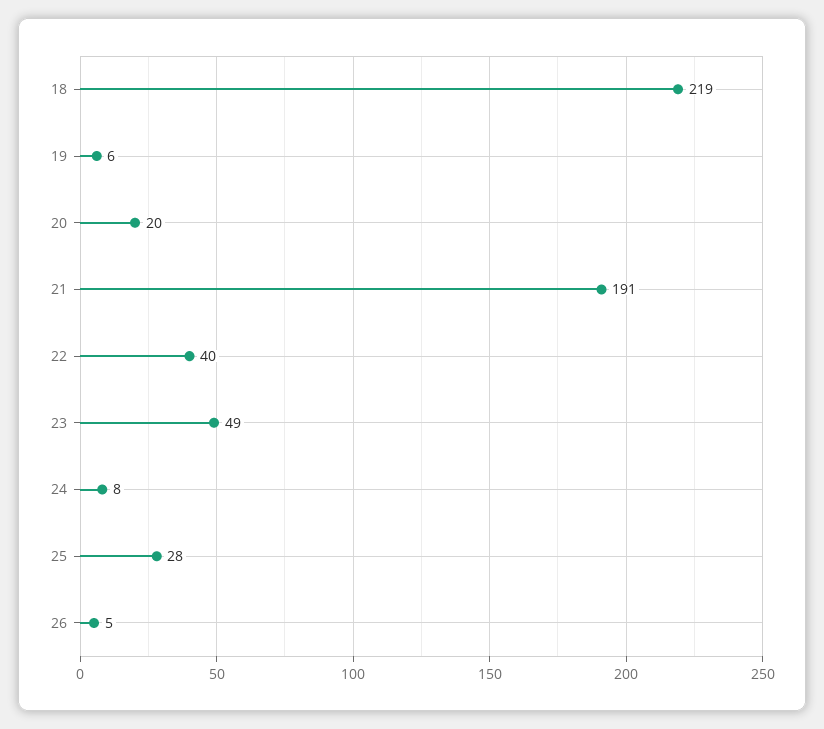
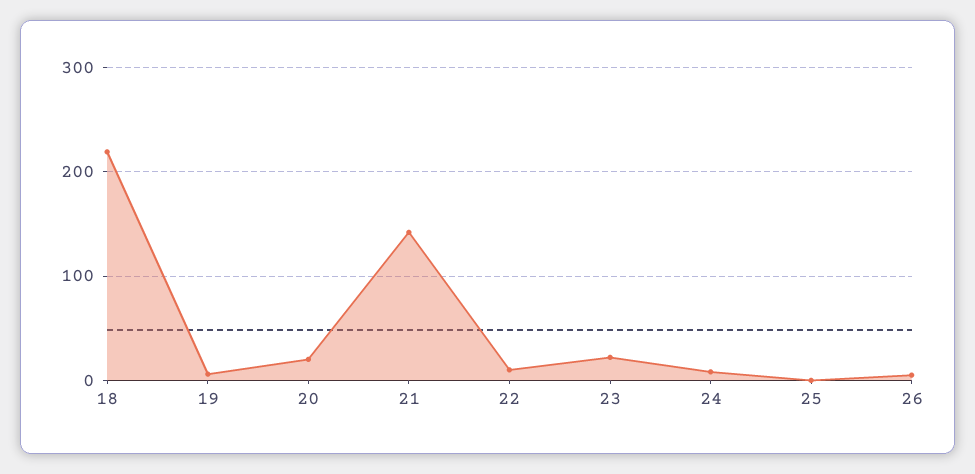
21: 191 -> 140
22: 40 -> 10
23: 49 -> 20
25: 28 -> 0

